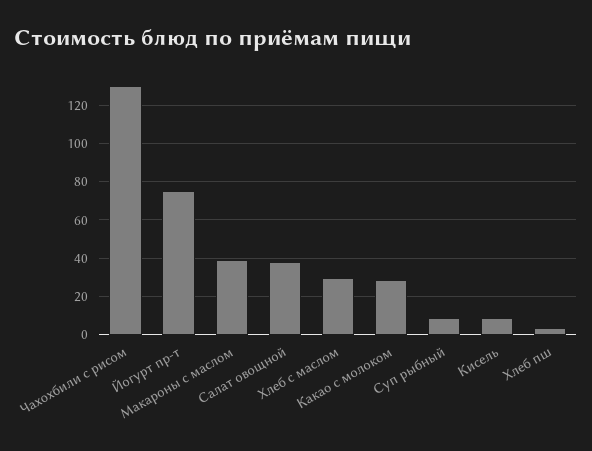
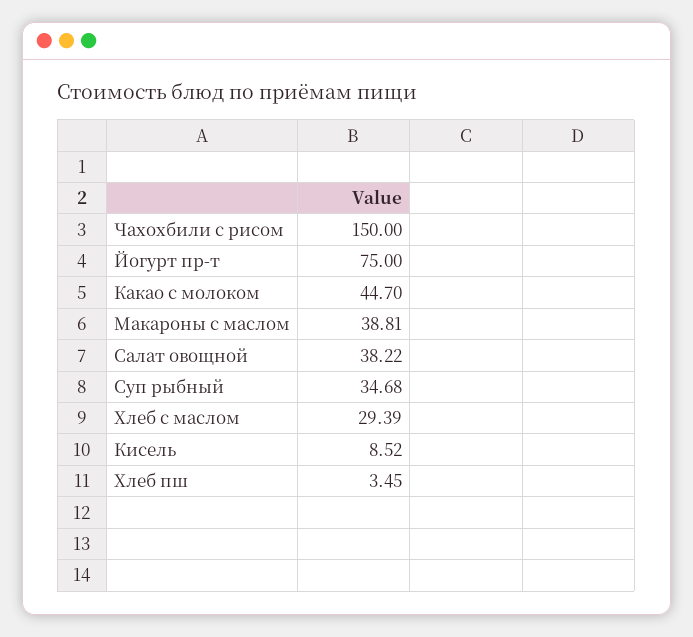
Чахохбили с рисом: 130 -> 150
Какао с молоком: 30 -> 44.7
Суп рыбный: 10 -> 34.68

